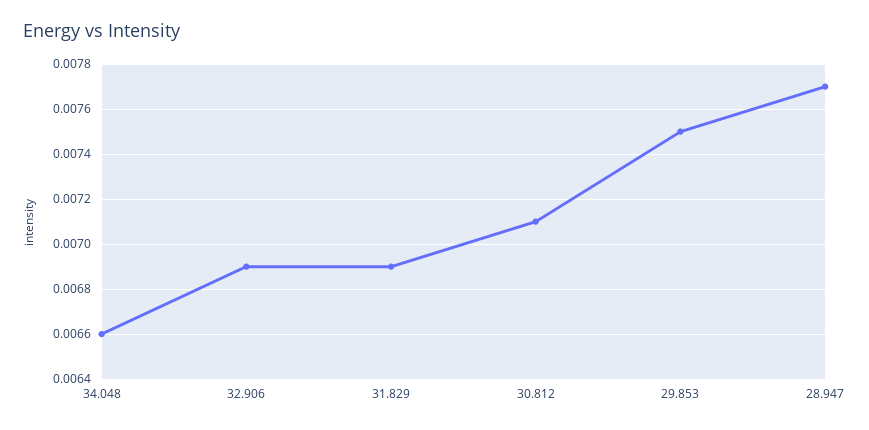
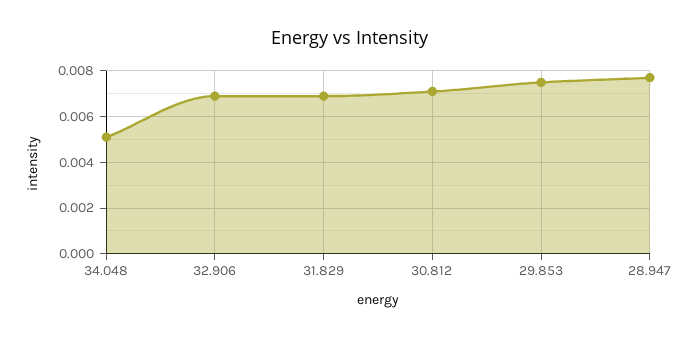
34.048: 0.0066 -> 0.005

